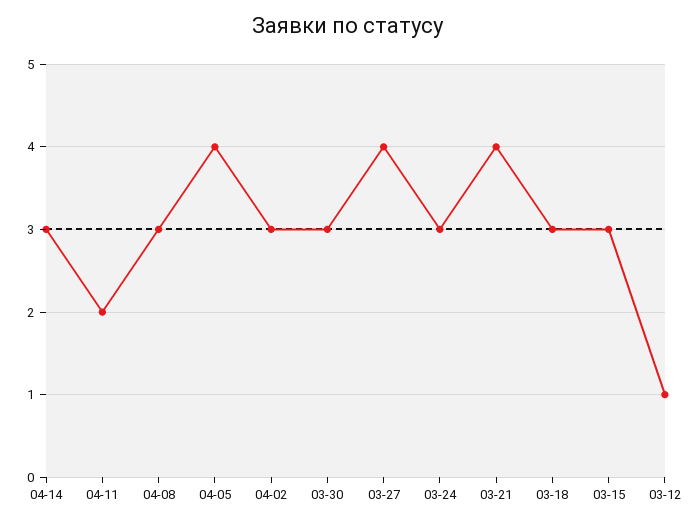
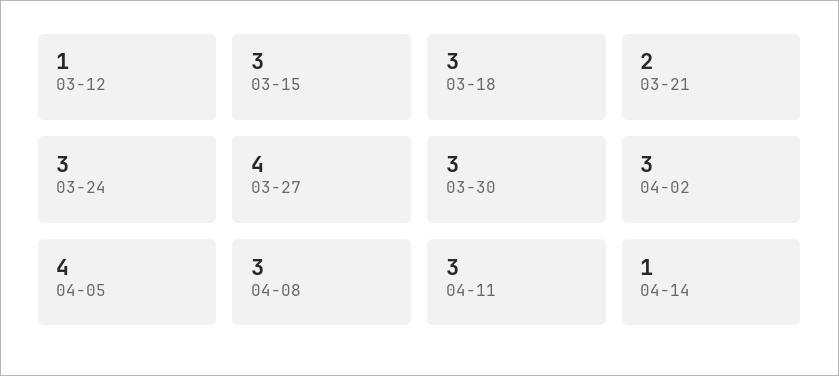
04-14: 3 -> 1
04-11: 2 -> 3
03-21: 4 -> 2

